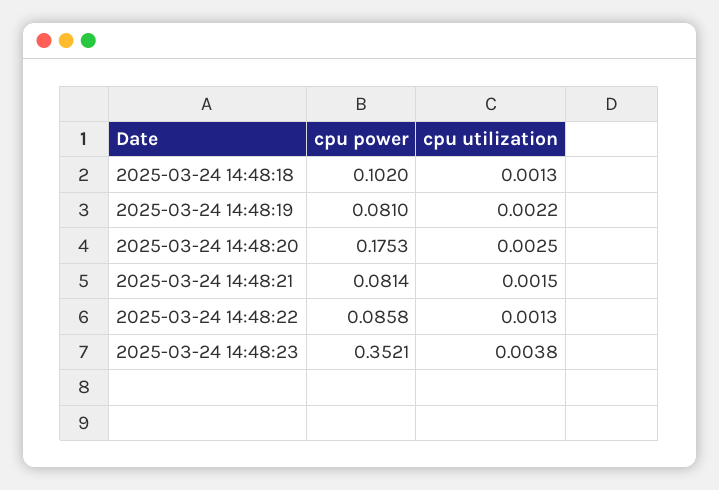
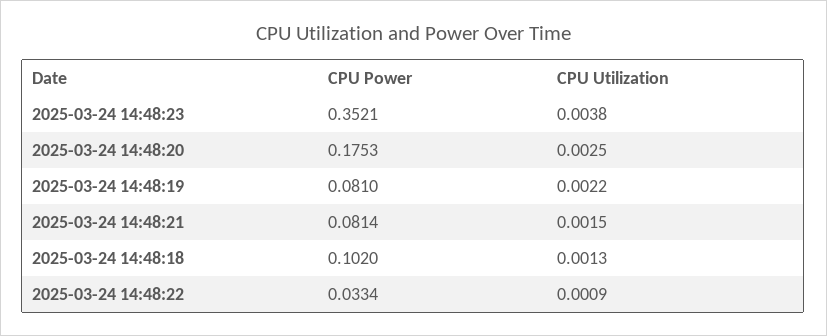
cpu power, 2025-03-24 14:48:22: 0.0858 -> 0.0334
cpu utilization, 2025-03-24 14:48:22: 0.0013 -> 0.0009

